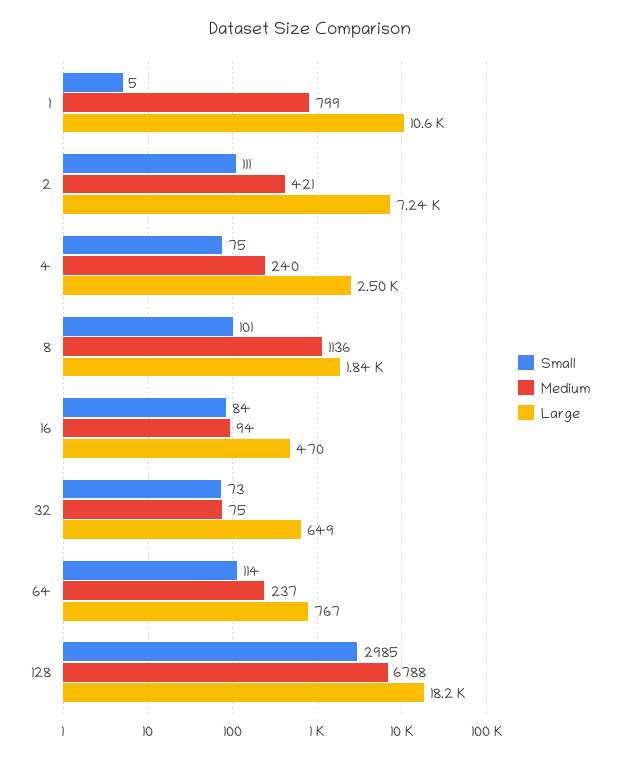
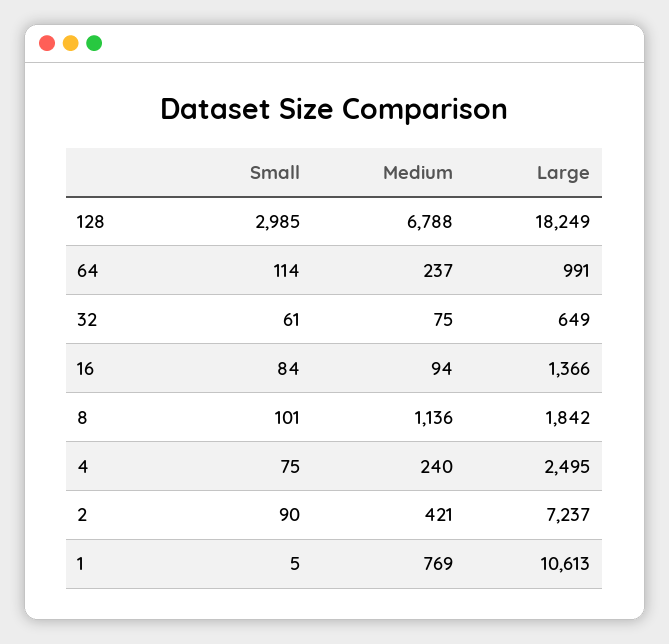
Medium, 1: 799 -> 769
Small, 2: 111 -> 90
Large, 16: 470 -> 1366
Small, 32: 73 -> 61
Large, 64: 767 -> 991

